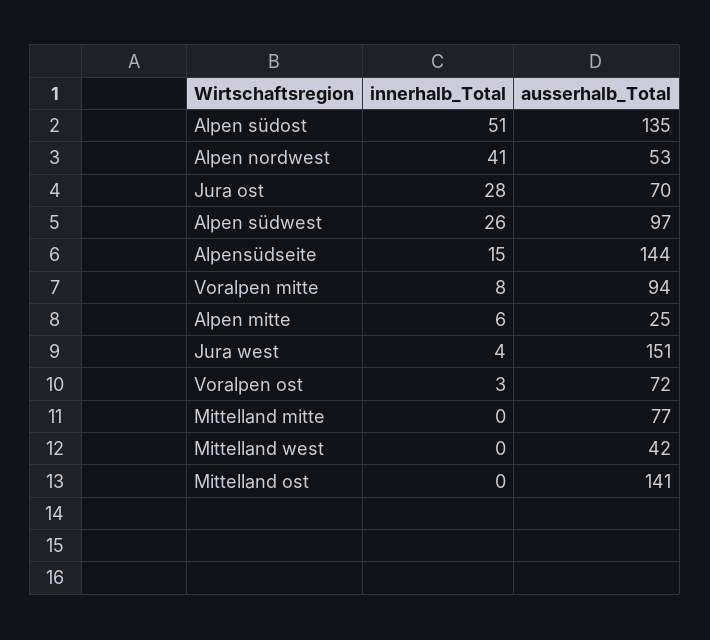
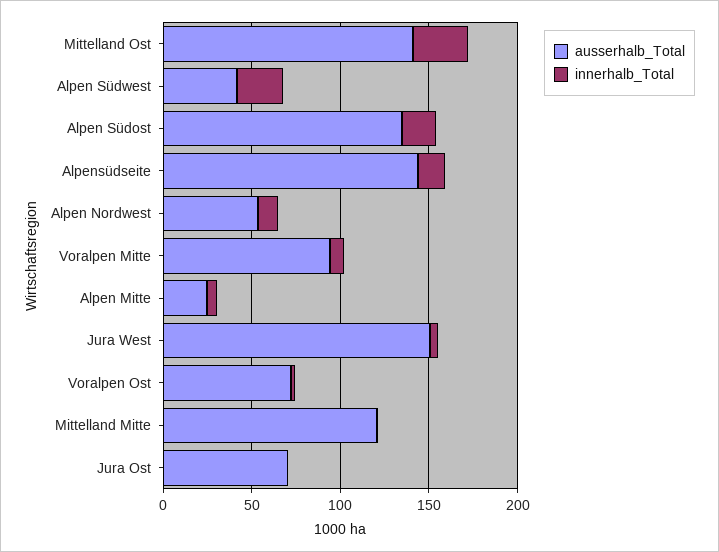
innerhalb_Total, Alpen südost: 51 -> 20
innerhalb_Total, Alpen nordwest: 41 -> 10
innerhalb_Total, Jura ost: 28 -> 0
ausserhalb_Total, Alpen südwest: 97 -> 40
ausserhalb_Total, Mittelland mitte: 77 -> 120
innerhalb_Total, Mittelland west: 0 -> none
ausserhalb_Total, Mittelland west: 42 -> none
innerhalb_Total, Mittelland ost: 0 -> 30

